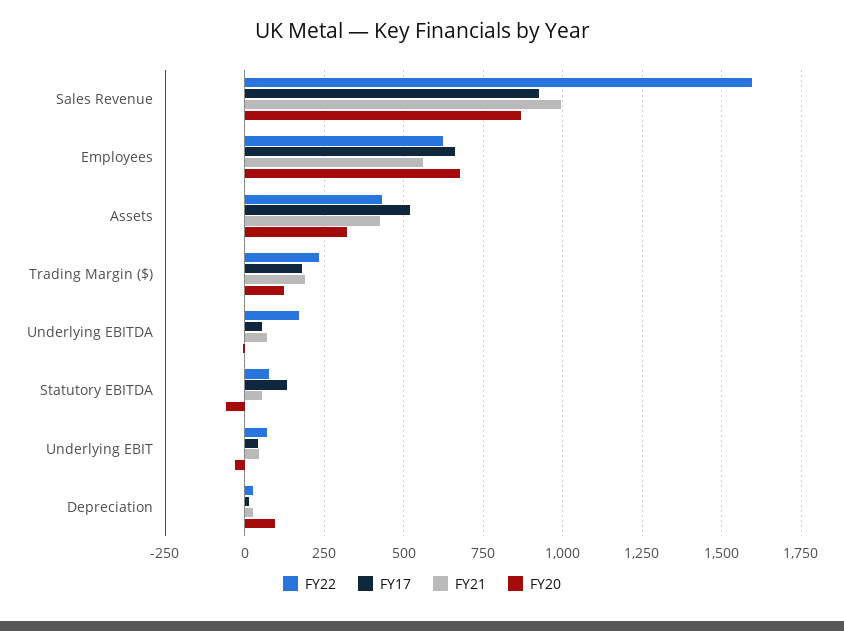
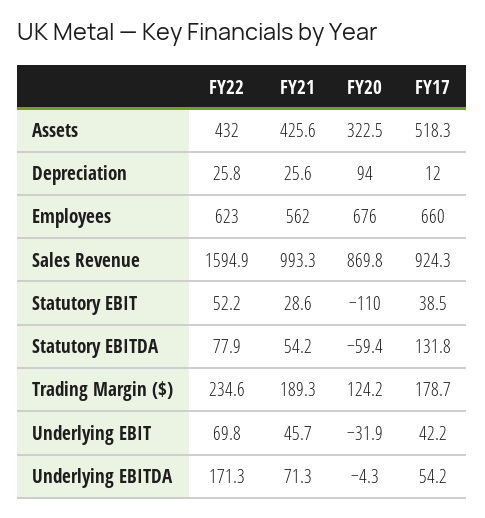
FY22, Statutory EBIT: none -> 52.2
FY21, Statutory EBIT: none -> 28.6
FY20, Statutory EBIT: none -> -110
FY17, Statutory EBIT: none -> 38.5

